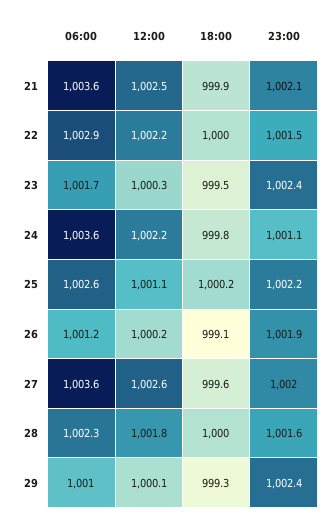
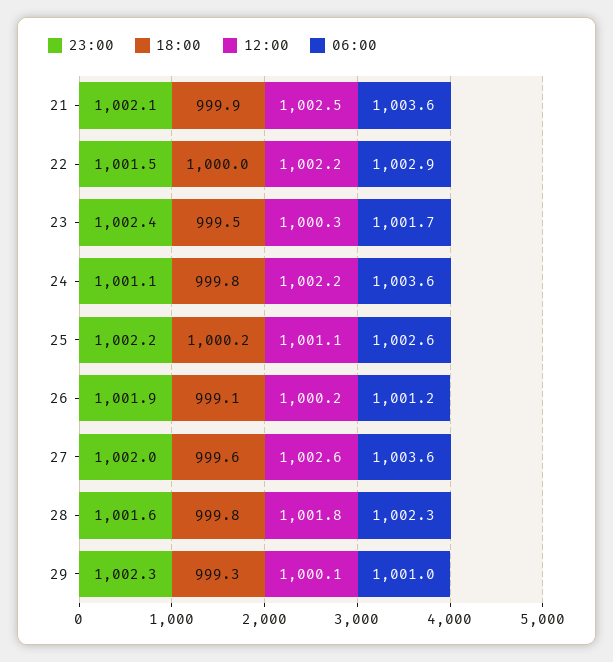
18:00, 28: 1000 -> 999.8
23:00, 29: 1002.4 -> 1002.3

